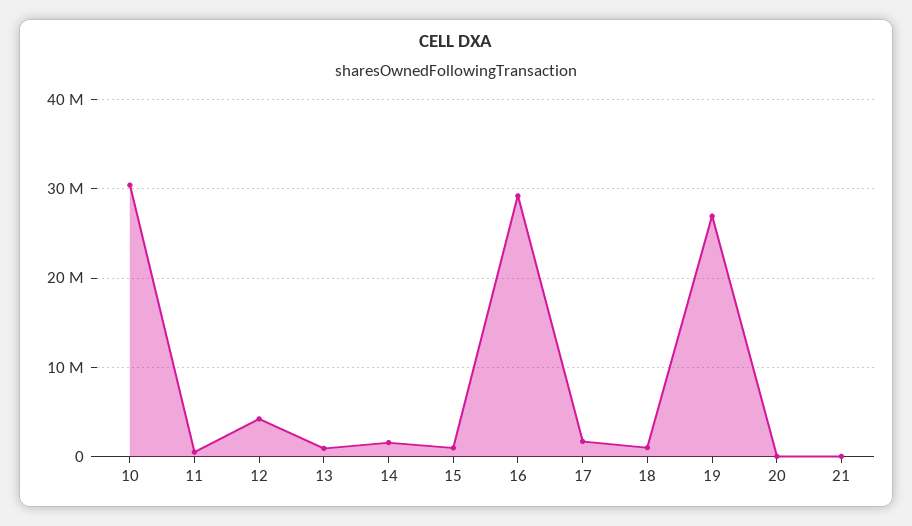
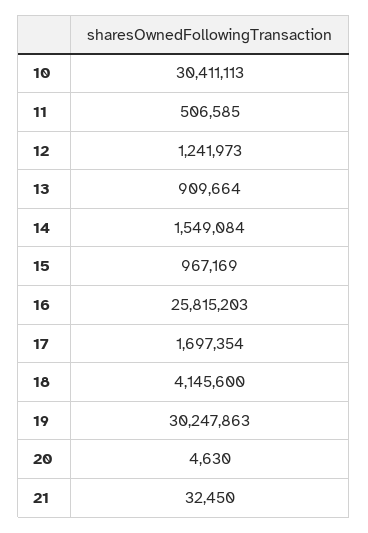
12: 4000000 -> 1241973
16: 29000000 -> 25815203
18: 1000000 -> 4145600
19: 27000000 -> 30247863

